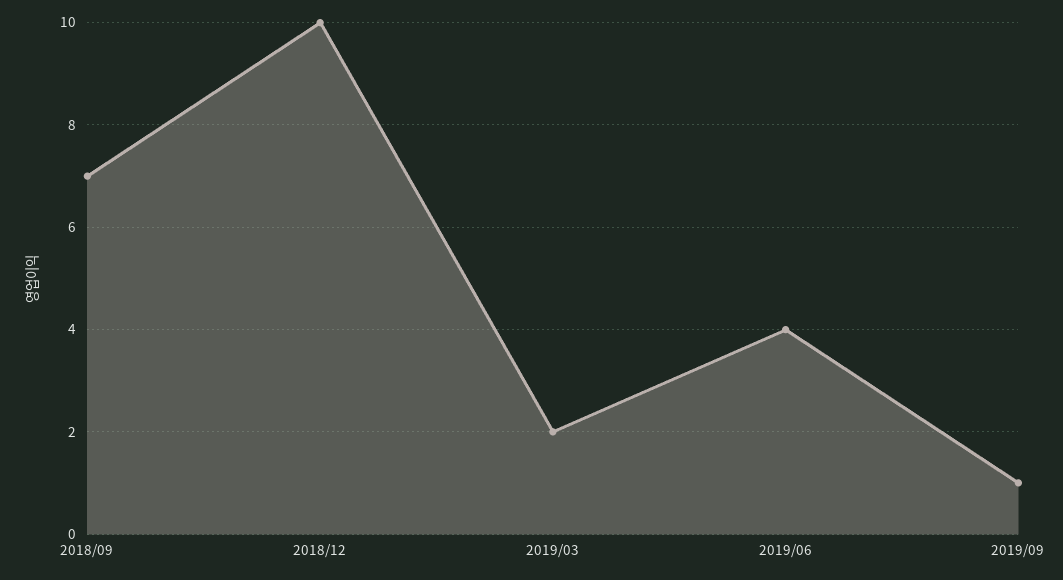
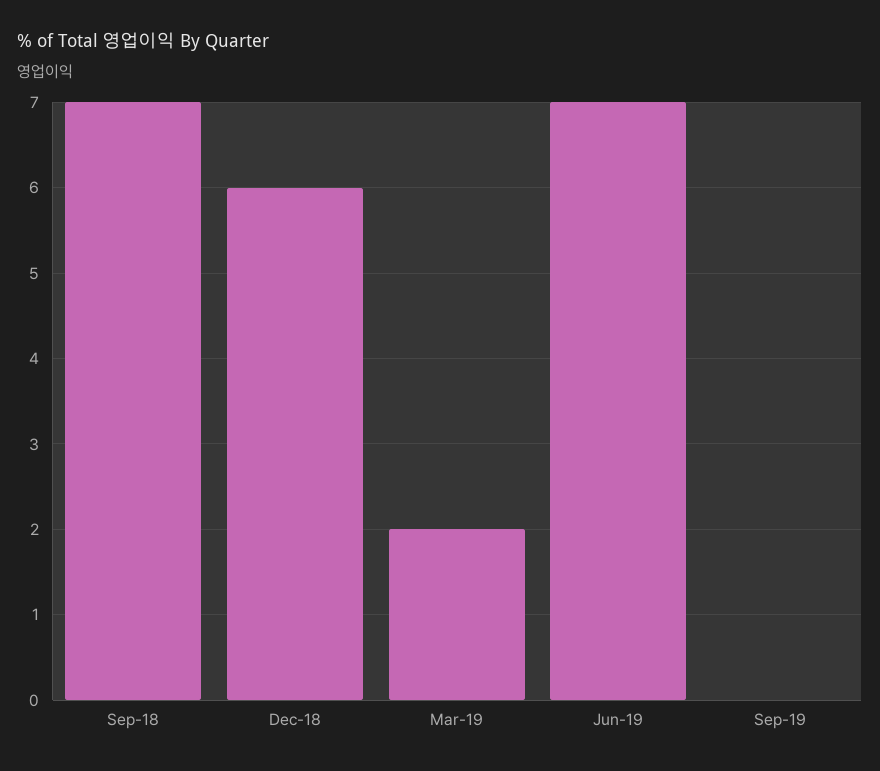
2018/12: 10 -> 6
2019/06: 4 -> 7
2019/09: 1 -> 0

